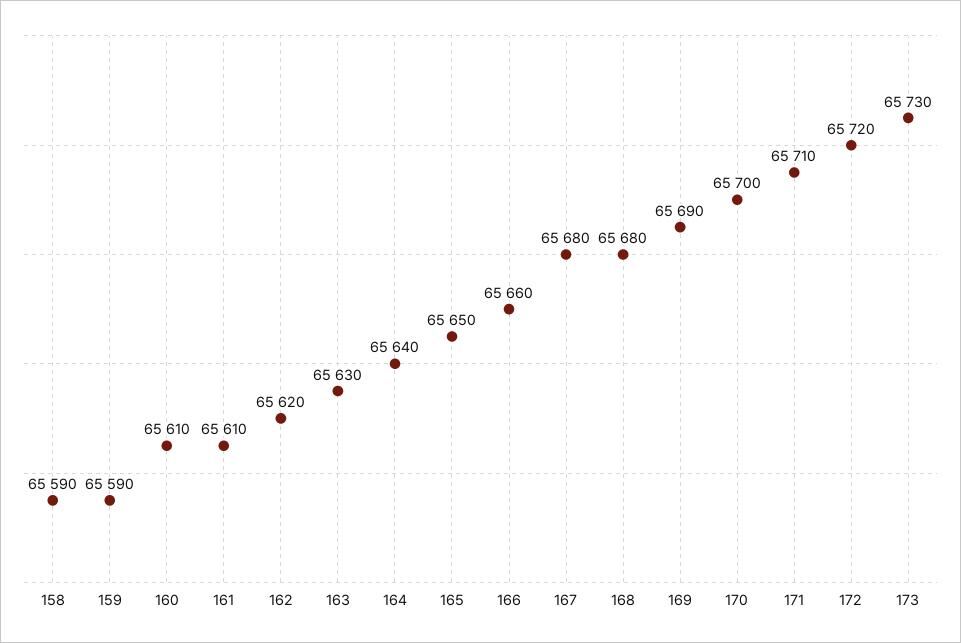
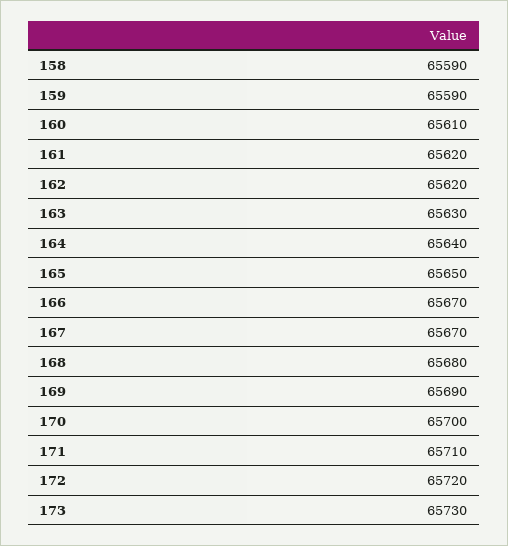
161: 65610 -> 65620
166: 65660 -> 65670
167: 65680 -> 65670

